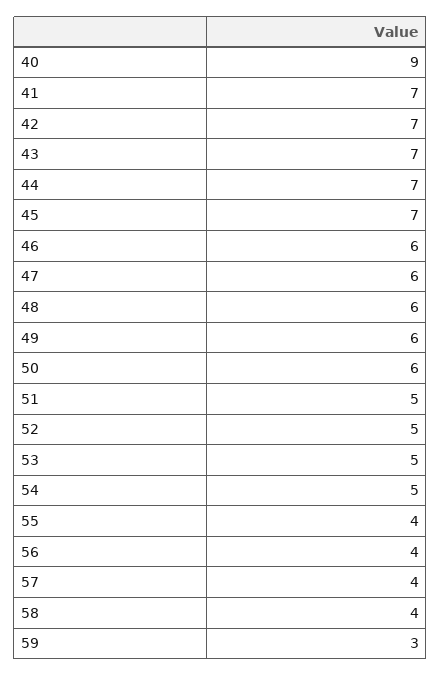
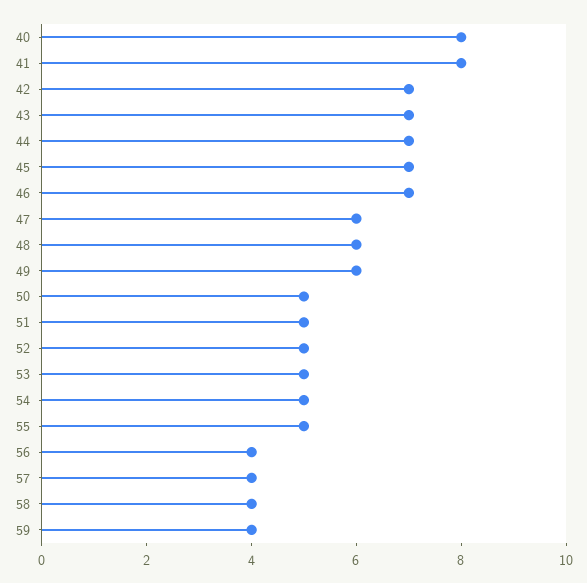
40: 9 -> 8
41: 7 -> 8
46: 6 -> 7
50: 6 -> 5
55: 4 -> 5
59: 3 -> 4

